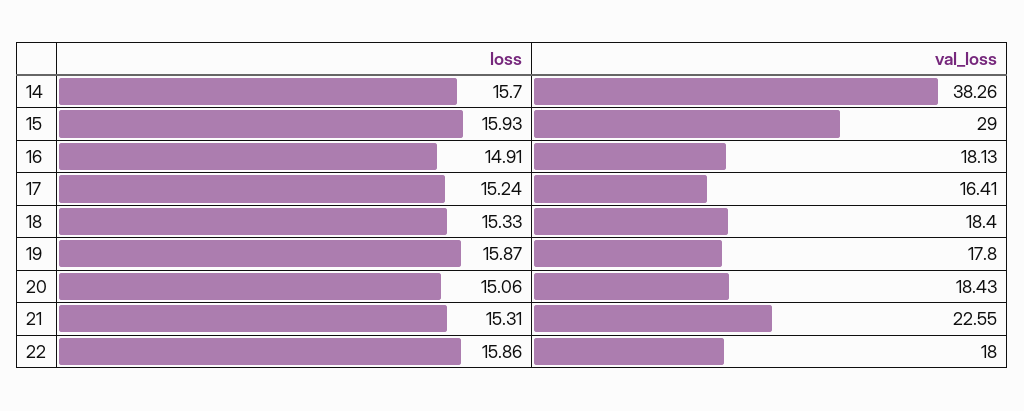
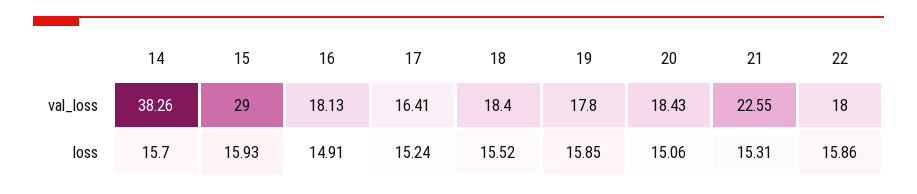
loss, 18: 15.33 -> 15.52
loss, 19: 15.87 -> 15.85

